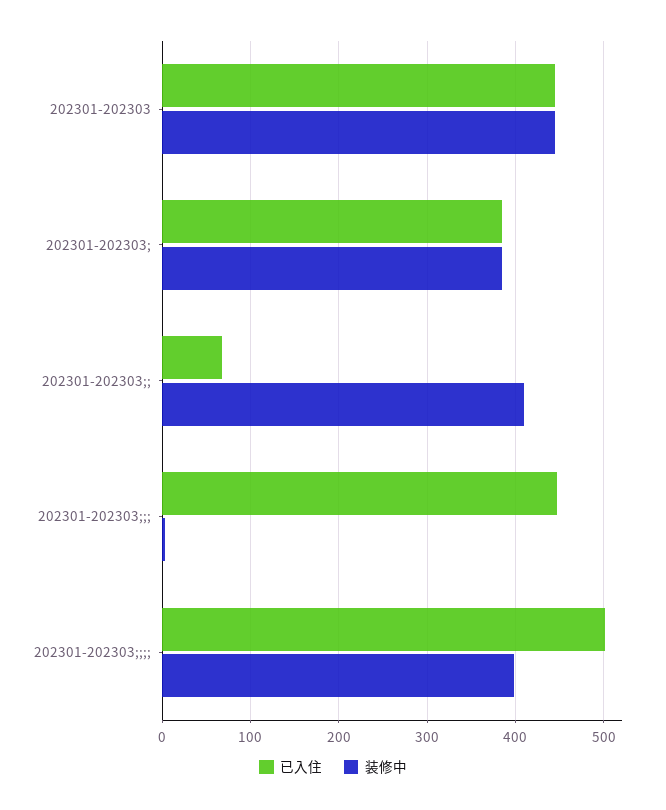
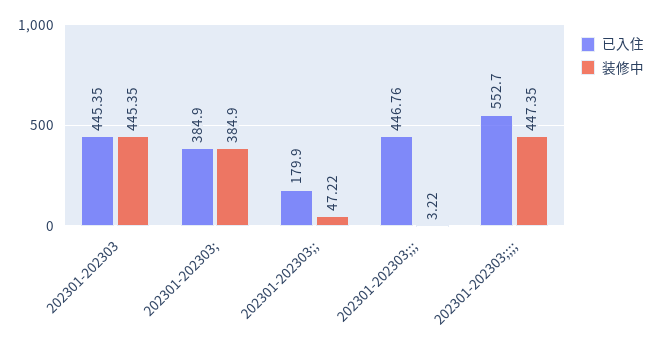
已入住, 202301-202303;;: 70 -> 179.9
装修中, 202301-202303;;: 410 -> 47.22
已入住, 202301-202303;;;;: 500 -> 552.7
装修中, 202301-202303;;;;: 400 -> 447.35

